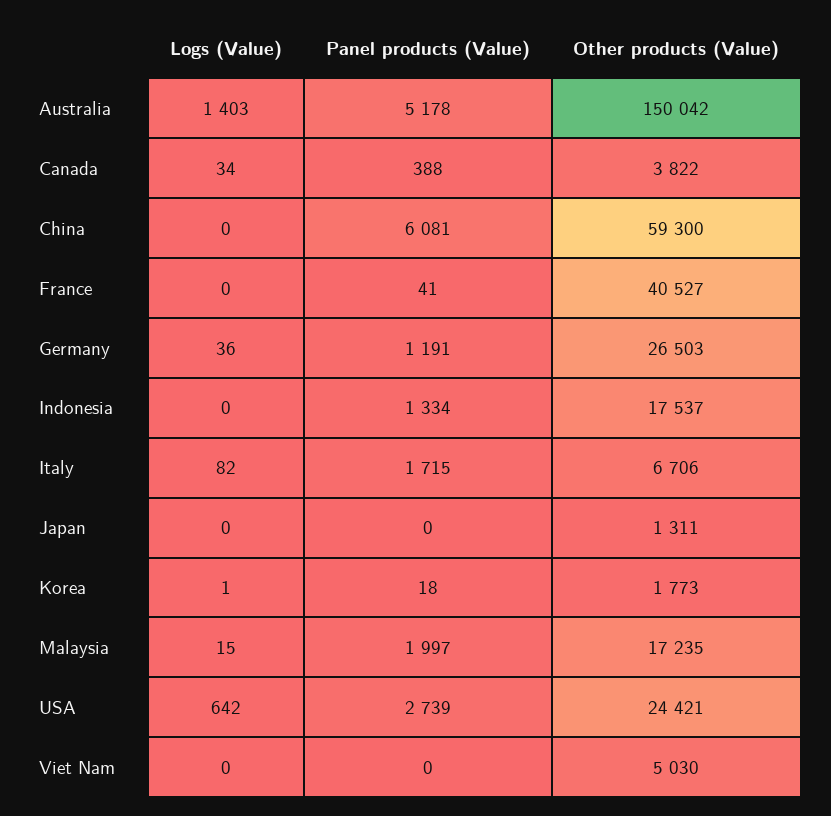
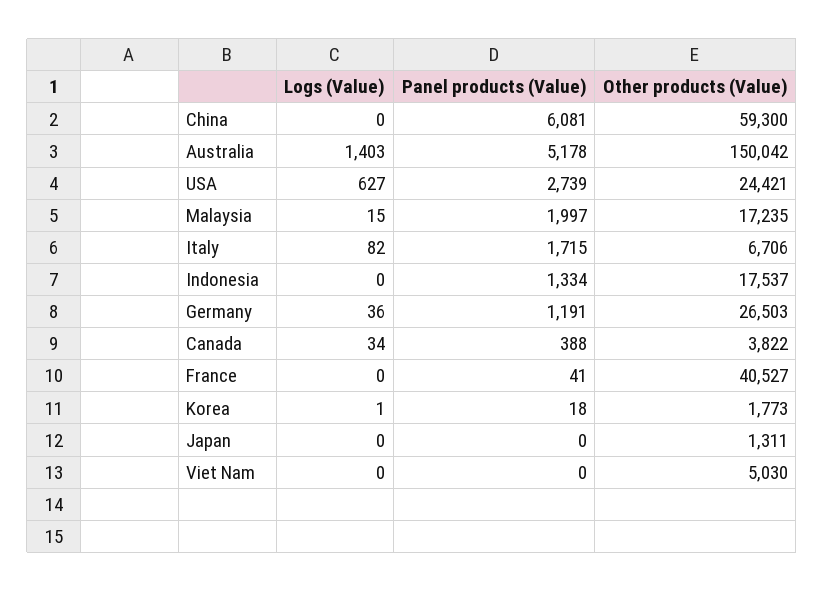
Logs (Value), USA: 642 -> 627

